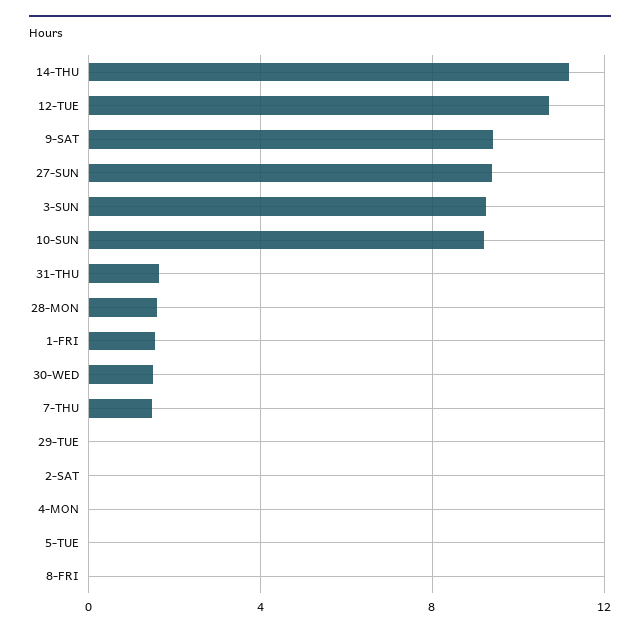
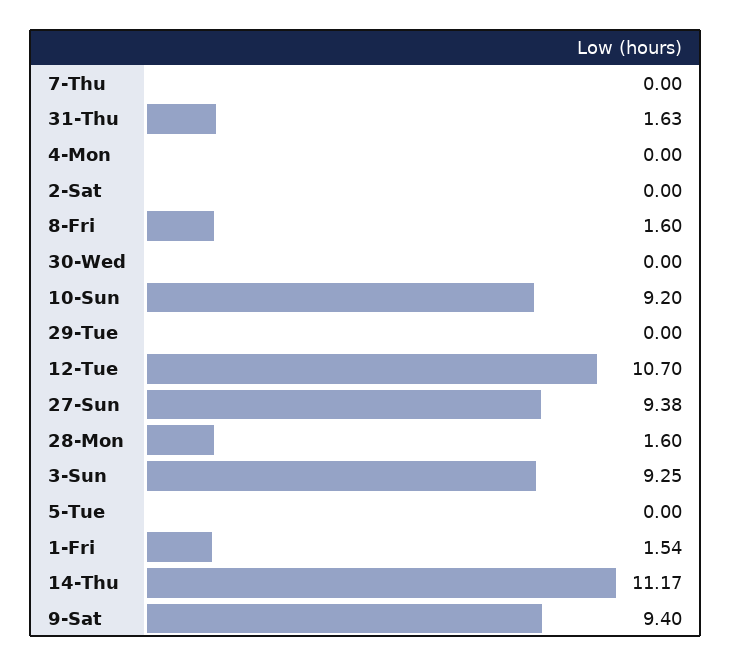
30-WED: 1.5 -> 0
7-THU: 1.5 -> 0
8-FRI: 0 -> 1.6

